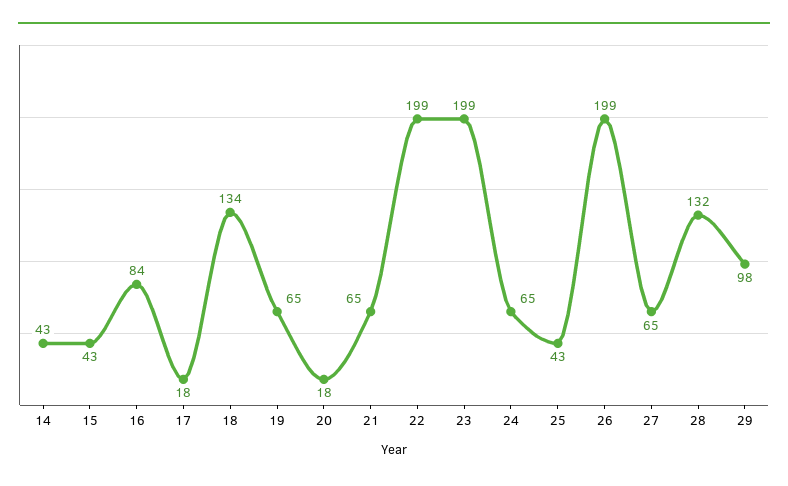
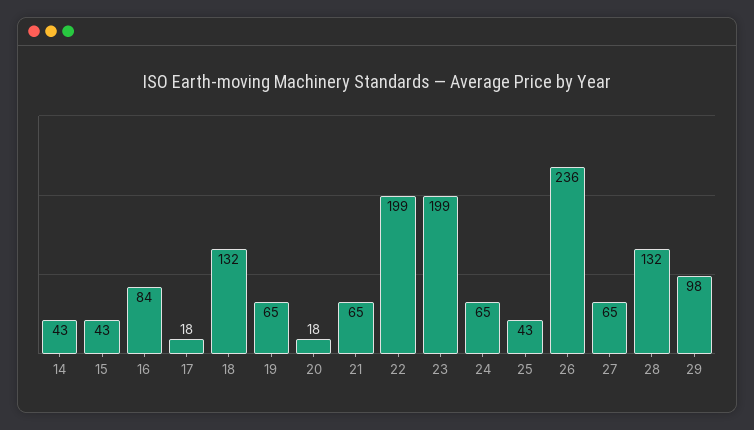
18: 134 -> 132
26: 199 -> 236

